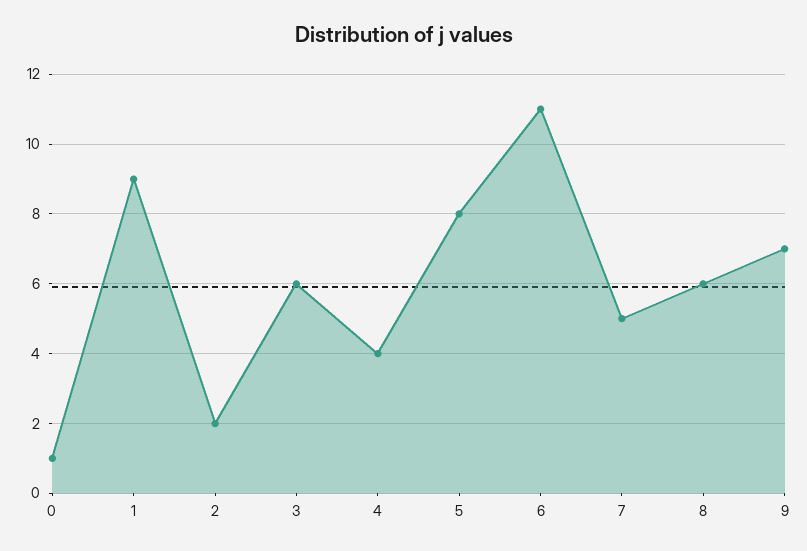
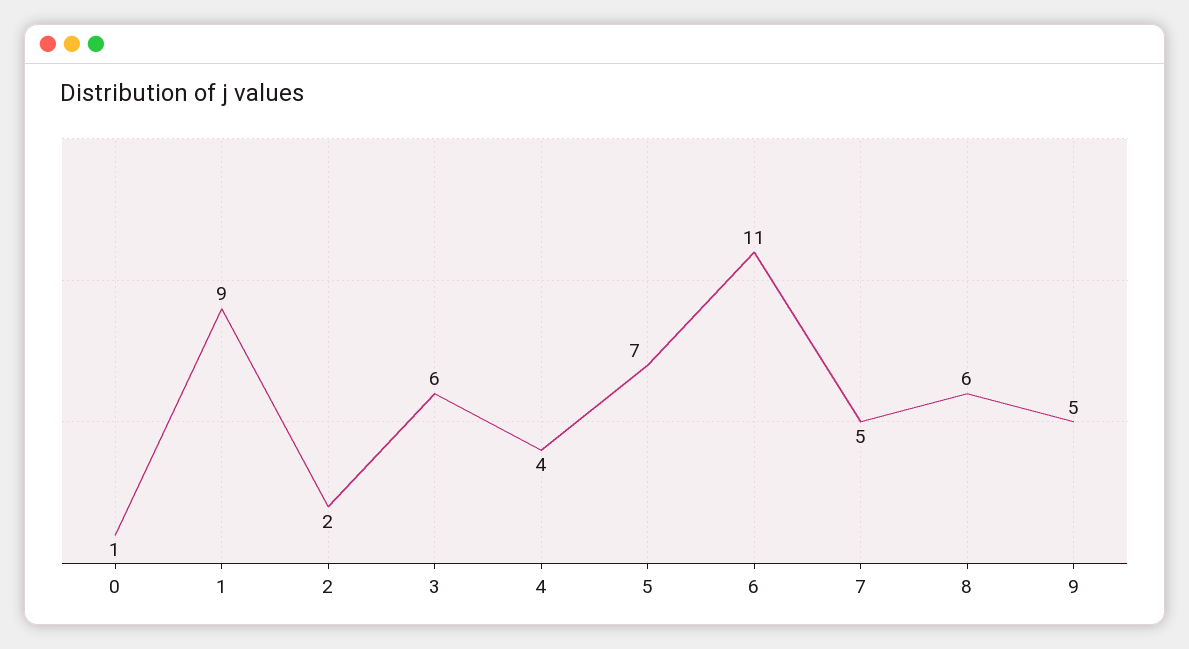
5: 8 -> 7
9: 7 -> 5

